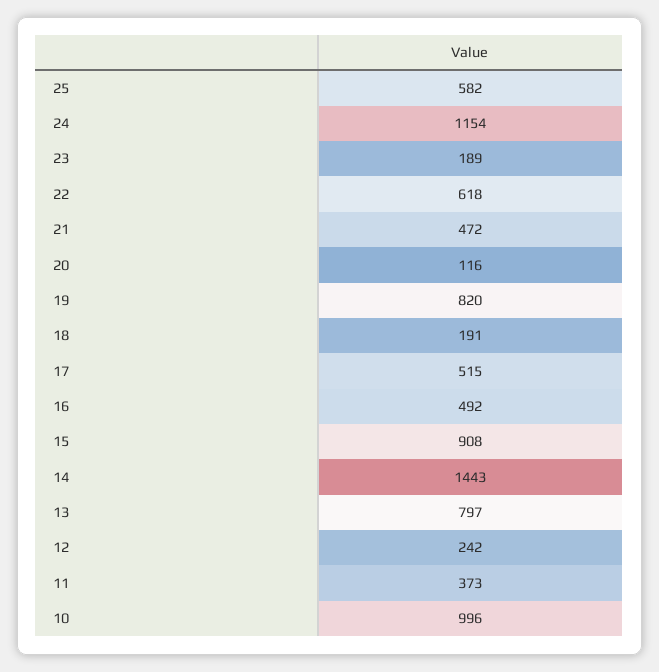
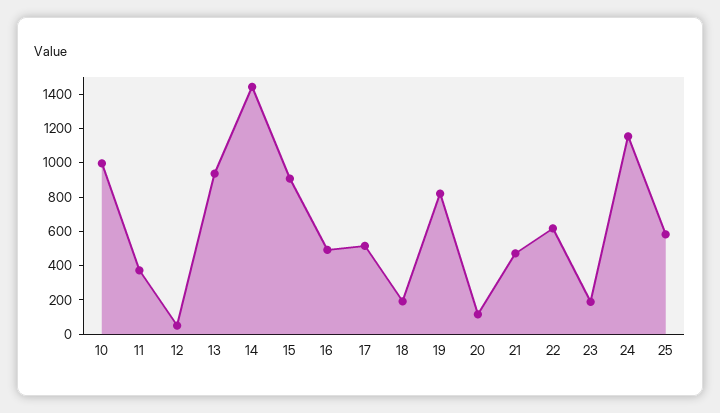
13: 797 -> 950
12: 242 -> 50

